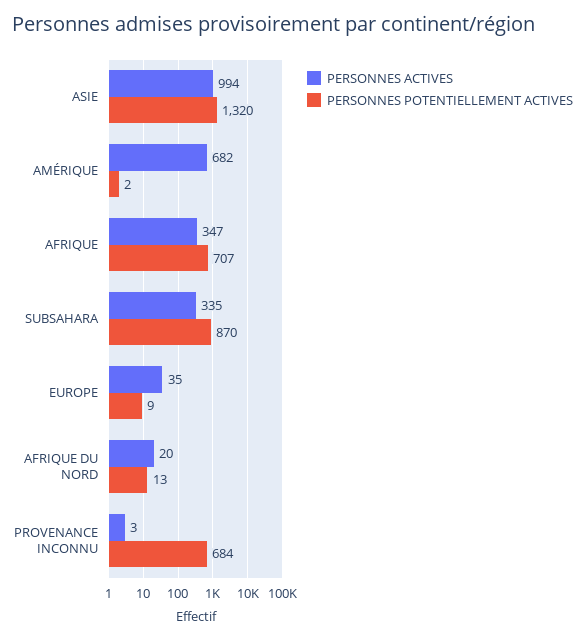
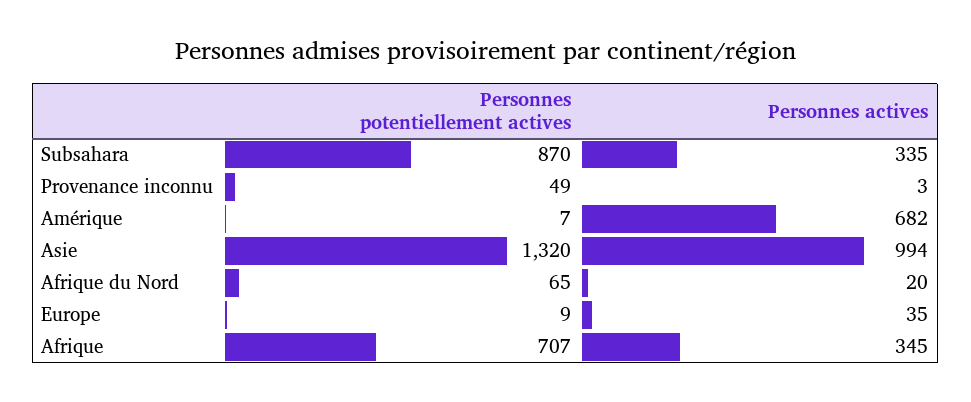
PERSONNES POTENTIELLEMENT ACTIVES, AMÉRIQUE: 2 -> 7
PERSONNES ACTIVES, AFRIQUE: 347 -> 345
PERSONNES POTENTIELLEMENT ACTIVES, AFRIQUE DU NORD: 13 -> 65
PERSONNES POTENTIELLEMENT ACTIVES, PROVENANCE INCONNU: 684 -> 49

